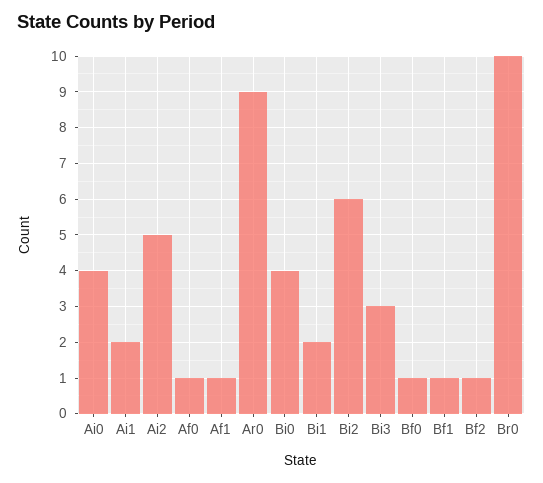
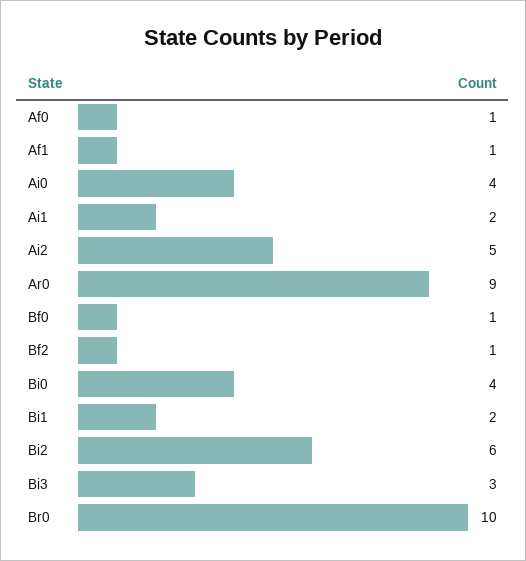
Bf1: 1 -> none

